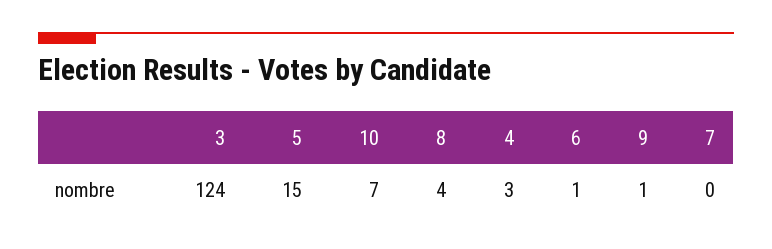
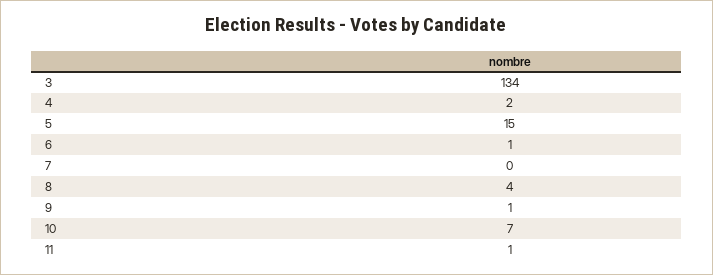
3: 124 -> 134
4: 3 -> 2
11: none -> 1

